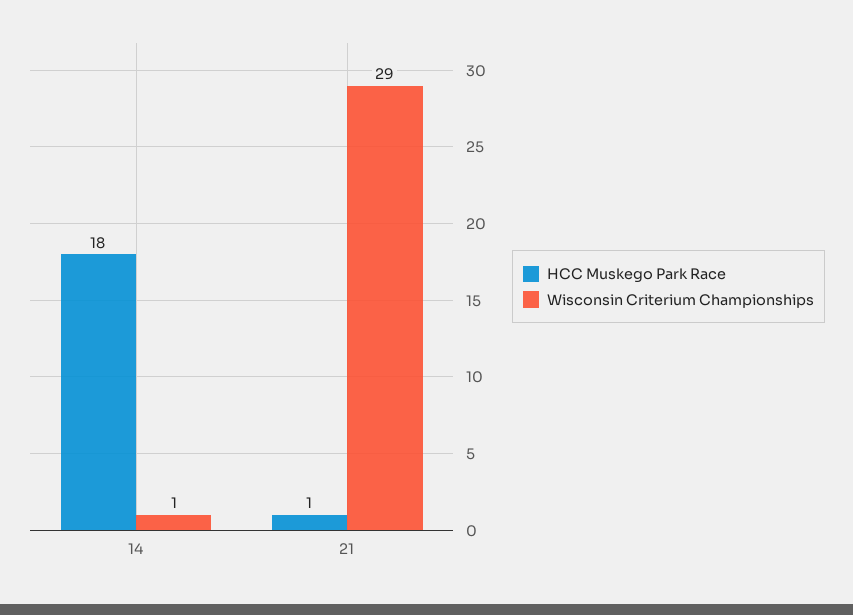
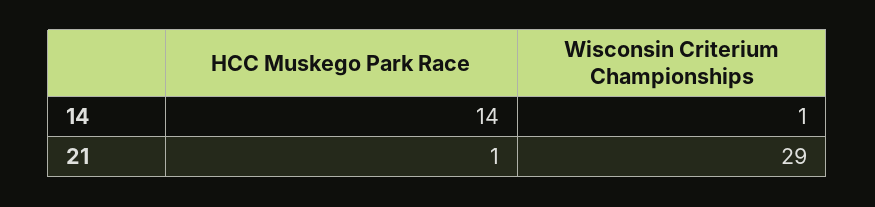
HCC Muskego Park Race, 14: 18 -> 14

